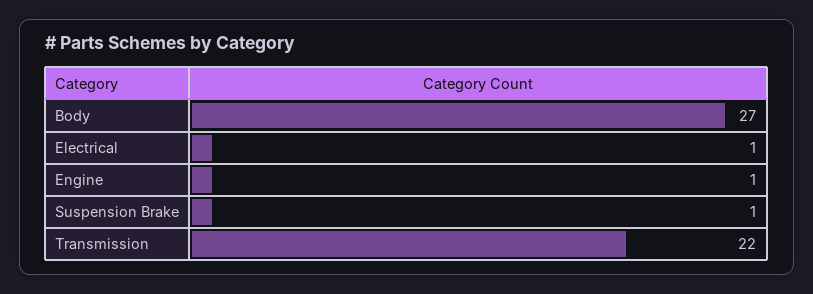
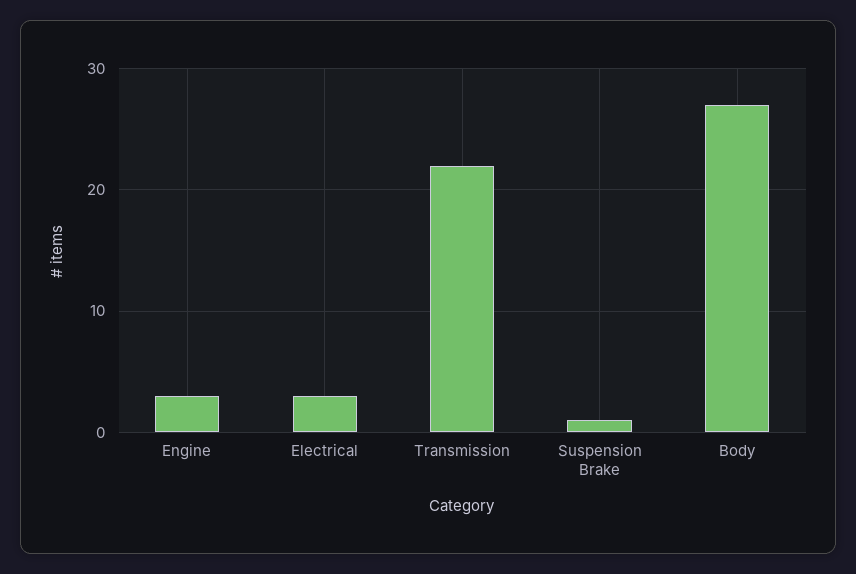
Electrical: 1 -> 3
Engine: 1 -> 3

